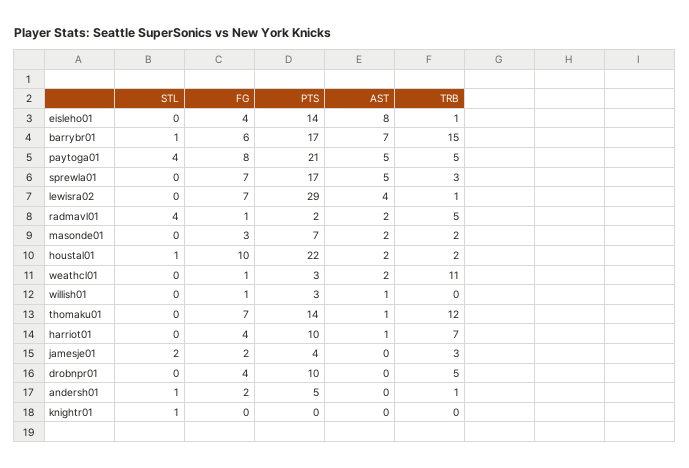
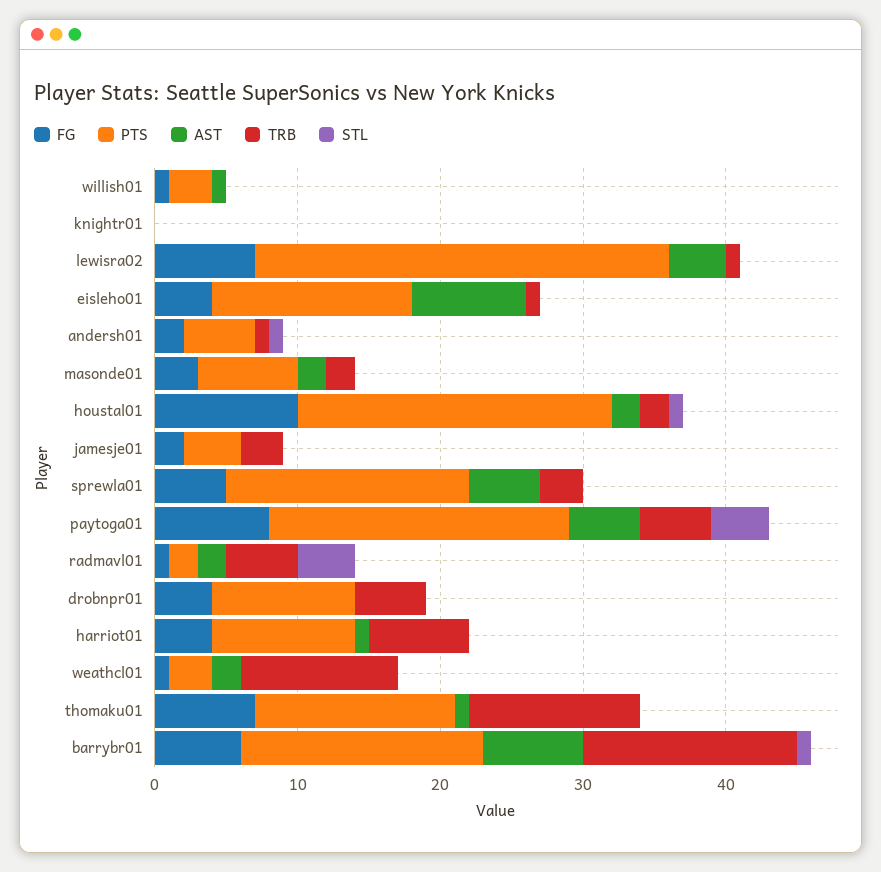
FG, sprewla01: 7 -> 5
STL, jamesje01: 2 -> 0
STL, knightr01: 1 -> 0

